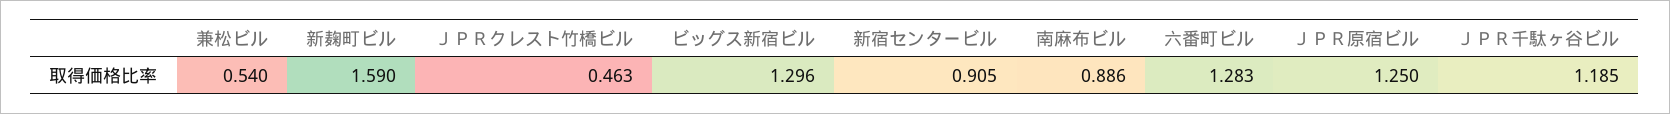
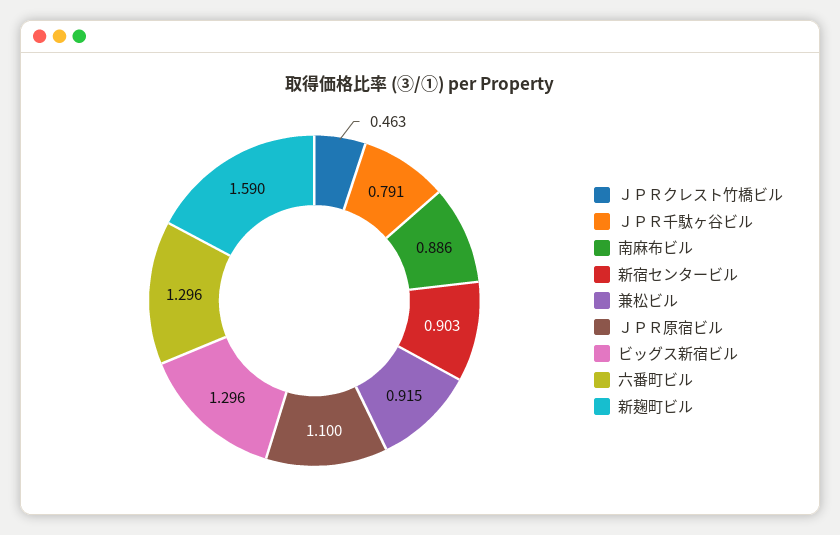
兼松ビル: 0.54 -> 0.915
新宿センタービル: 0.905 -> 0.903
六番町ビル: 1.283 -> 1.296
ＪＰＲ原宿ビル: 1.25 -> 1.1
ＪＰＲ千駄ヶ谷ビル: 1.185 -> 0.791

